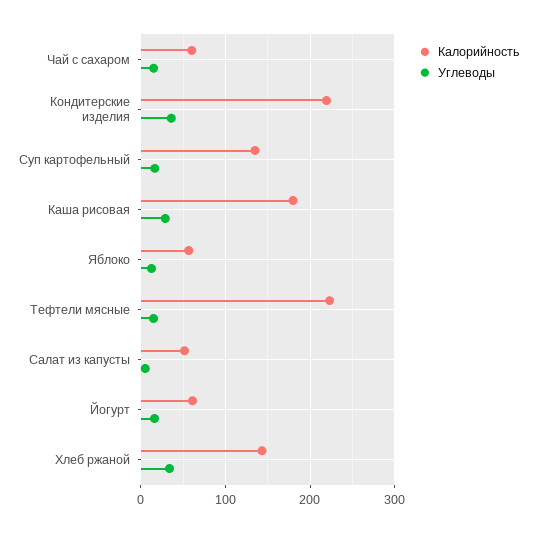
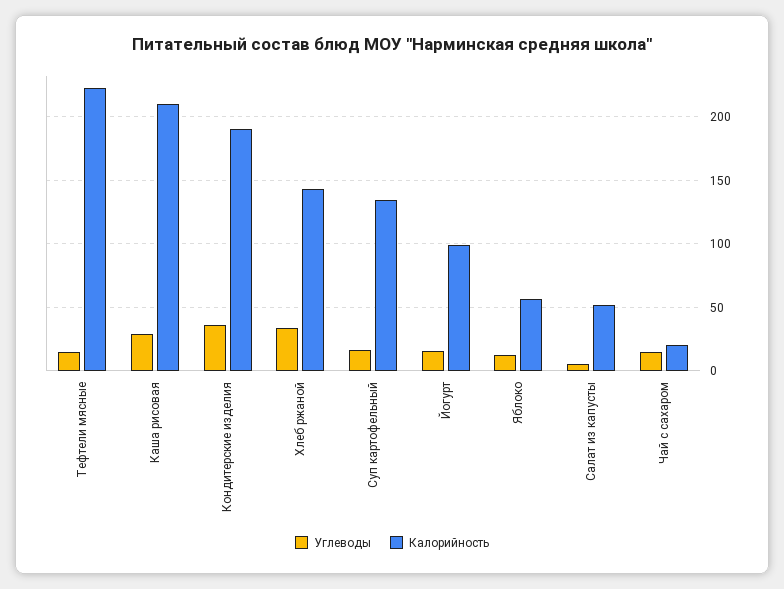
Калорийность, Чай с сахаром: 60 -> 20
Калорийность, Кондитерские изделия: 220 -> 190
Калорийность, Каша рисовая: 180 -> 210
Калорийность, Йогурт: 60 -> 100

